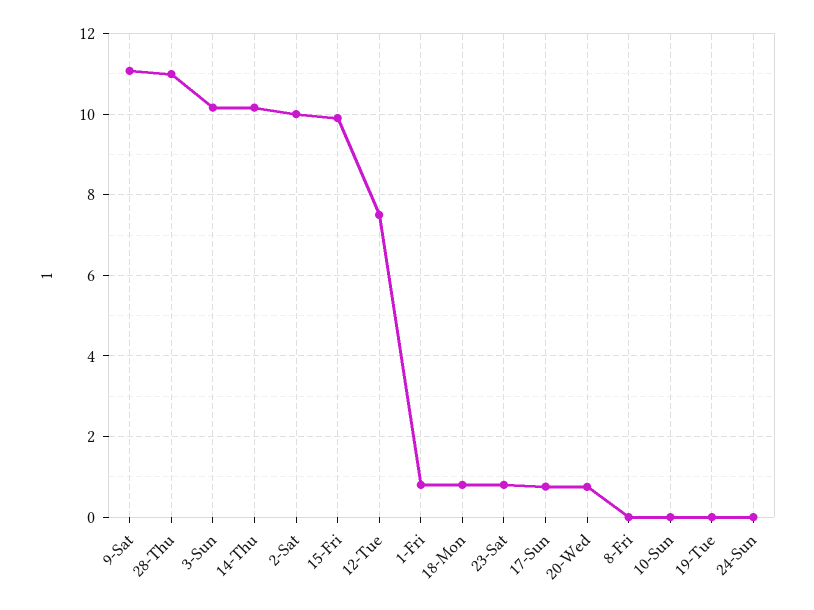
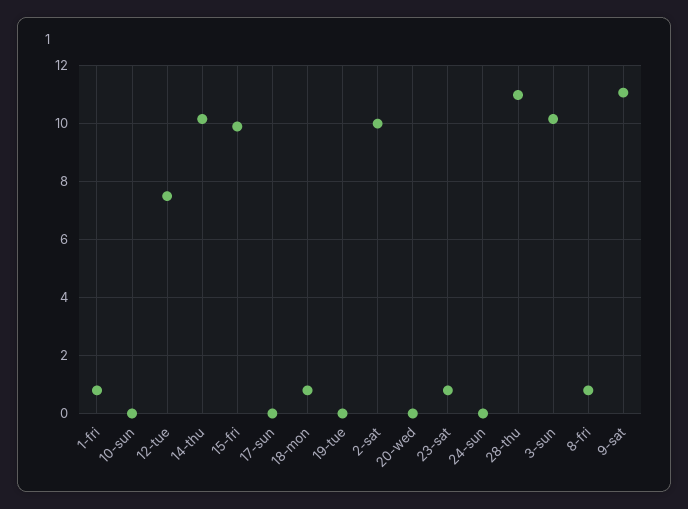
17-Sun: 0.8 -> 0
20-Wed: 0.8 -> 0
8-Fri: 0 -> 0.75

